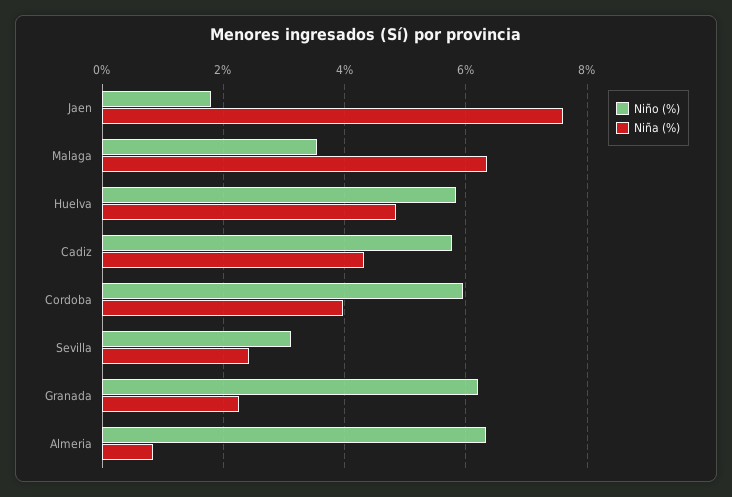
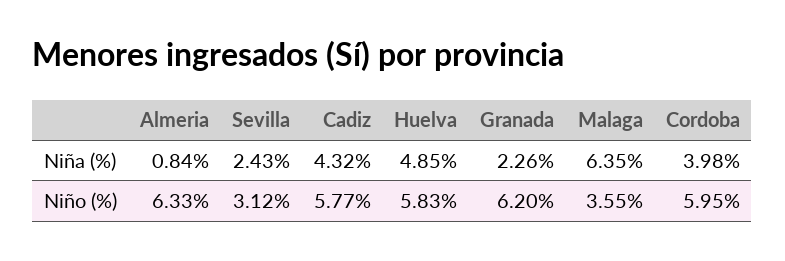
Niño (%), Jaen: 1.8 -> none
Niña (%), Jaen: 7.6 -> none

